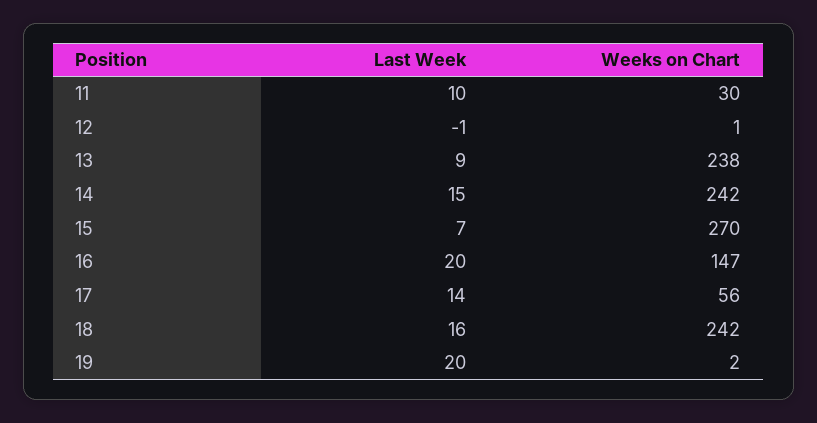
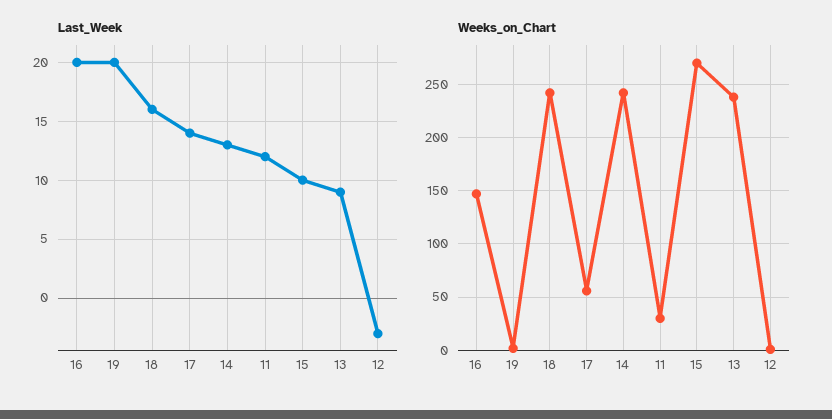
Last Week, 11: 10 -> 12
Last Week, 12: -1 -> -3
Last Week, 14: 15 -> 13
Last Week, 15: 7 -> 10

